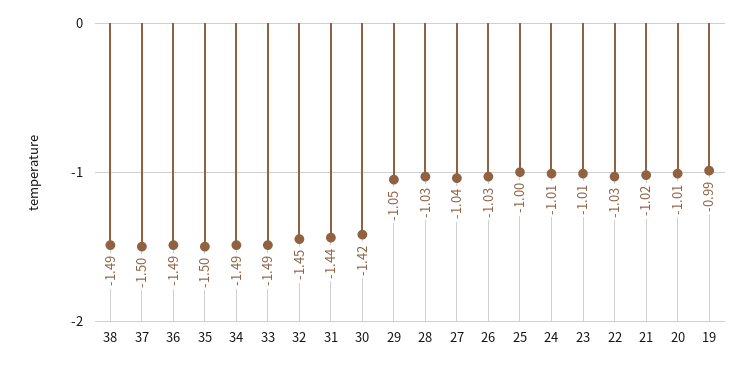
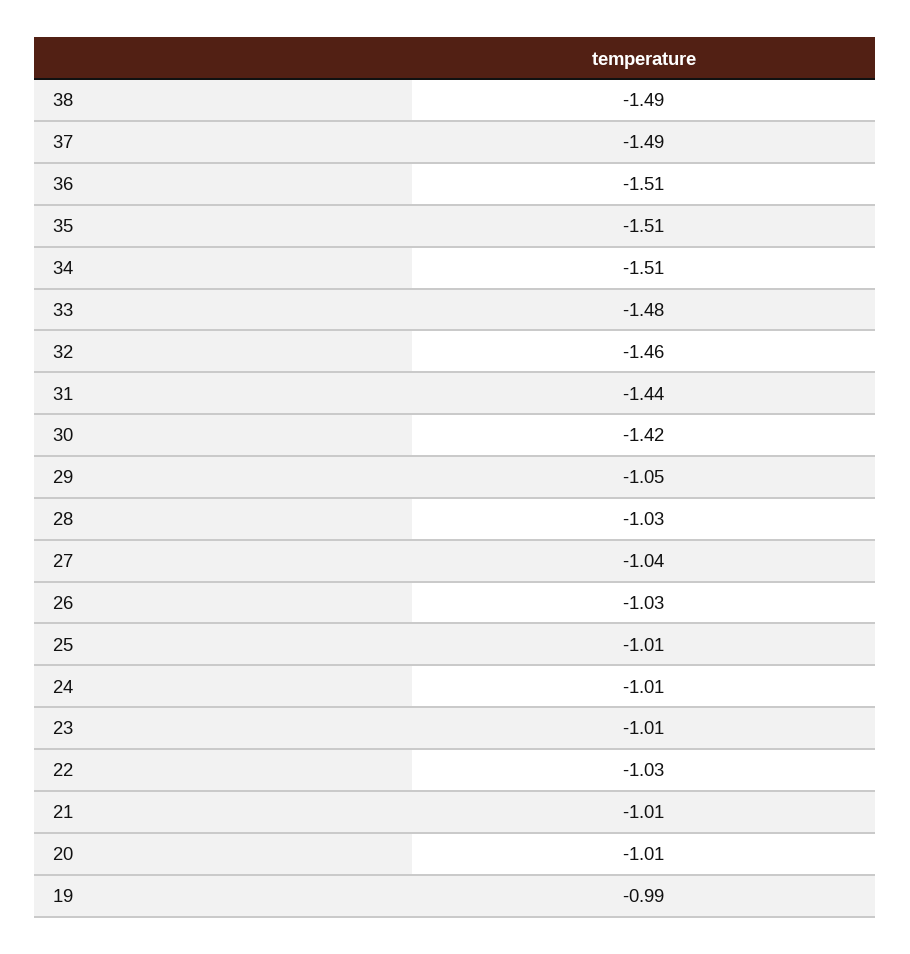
37: -1.5 -> -1.49
36: -1.49 -> -1.51
35: -1.5 -> -1.51
34: -1.49 -> -1.51
33: -1.49 -> -1.48
32: -1.45 -> -1.46
25: -1 -> -1.01
21: -1.02 -> -1.01

